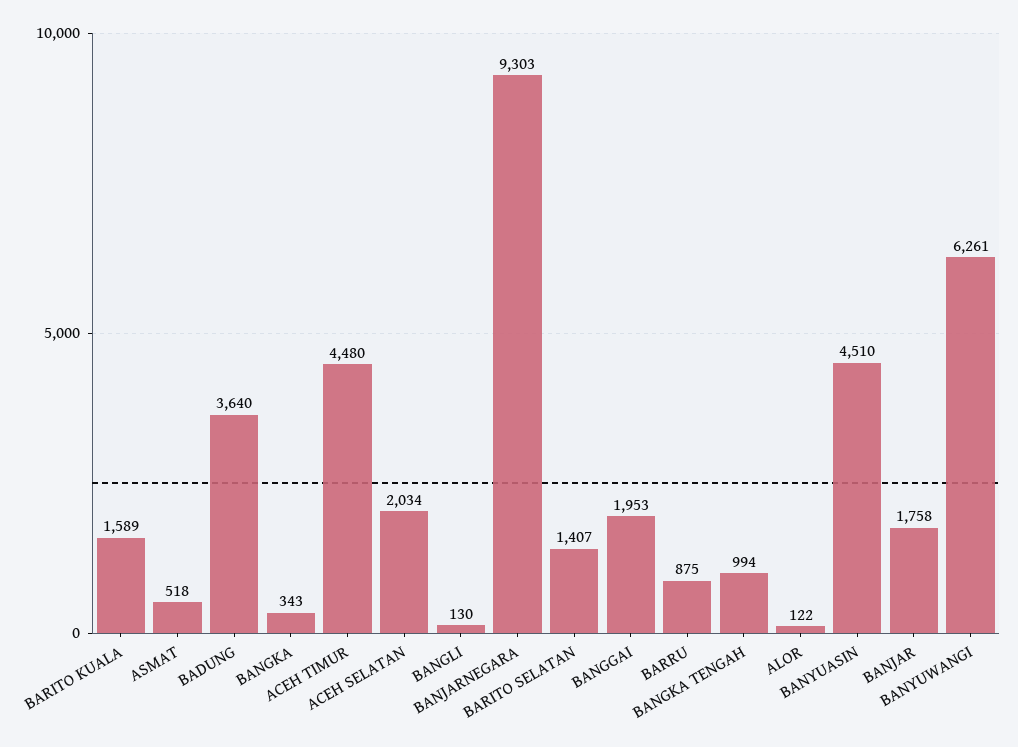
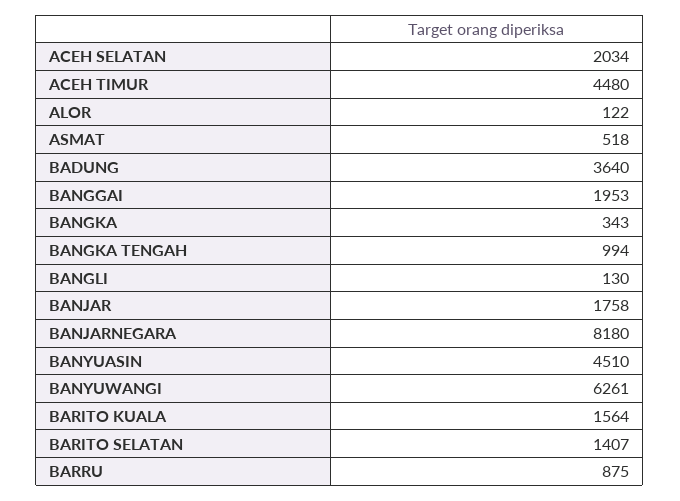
BARITO KUALA: 1589 -> 1564
BANJARNEGARA: 9303 -> 8180

